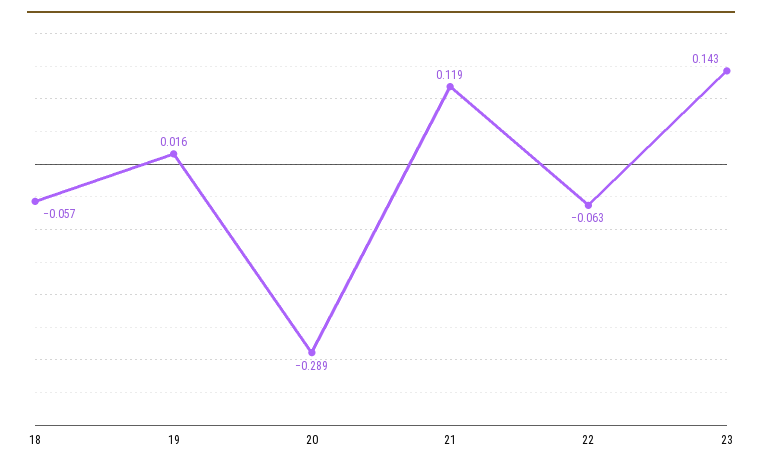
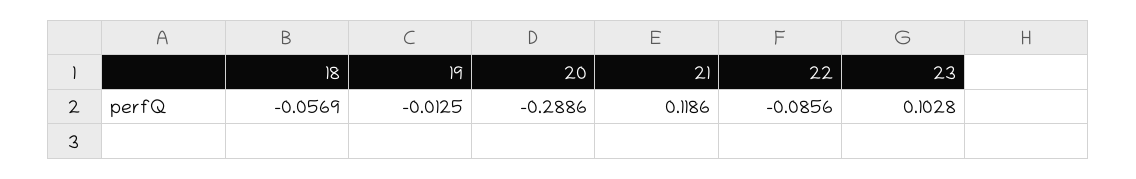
19: 0.016 -> -0.0125
22: -0.063 -> -0.0856
23: 0.143 -> 0.1028

